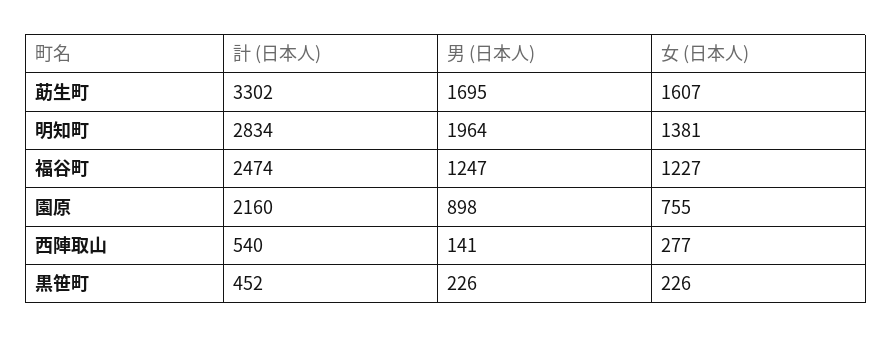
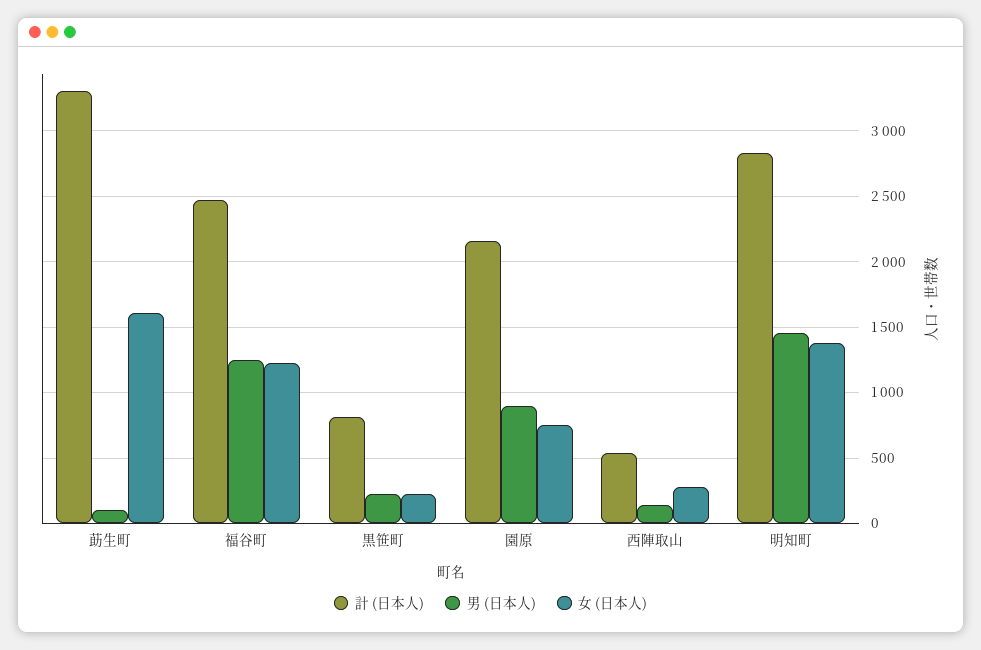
男 (日本人), 莇生町: 1695 -> 100
男 (日本人), 明知町: 1964 -> 1450
計 (日本人), 黒笹町: 452 -> 800

